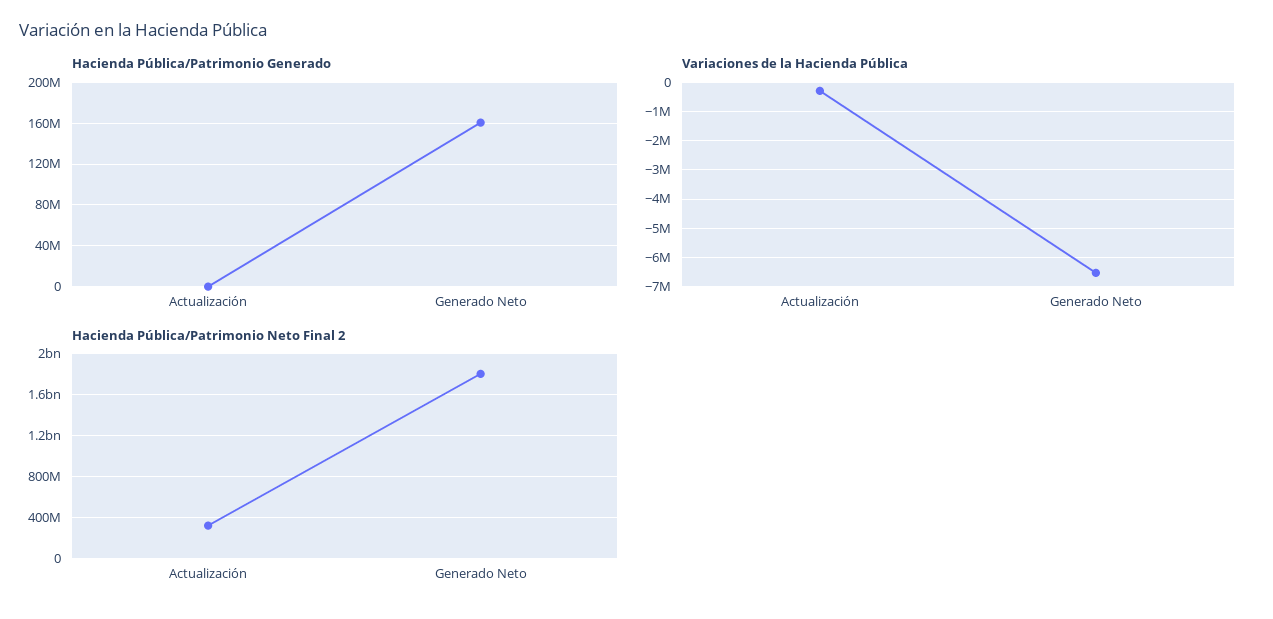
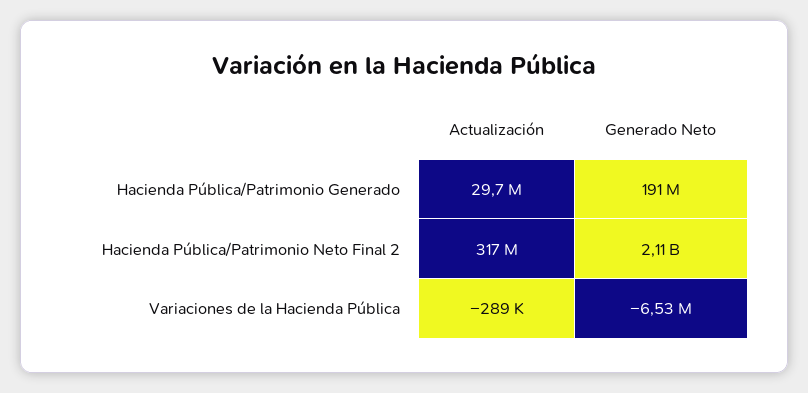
Hacienda Pública/Patrimonio Generado, Actualización: 0 -> 29700000
Hacienda Pública/Patrimonio Generado, Generado Neto: 160000000 -> 191000000
Hacienda Pública/Patrimonio Neto Final 2, Generado Neto: 1800000000 -> 2110000000

